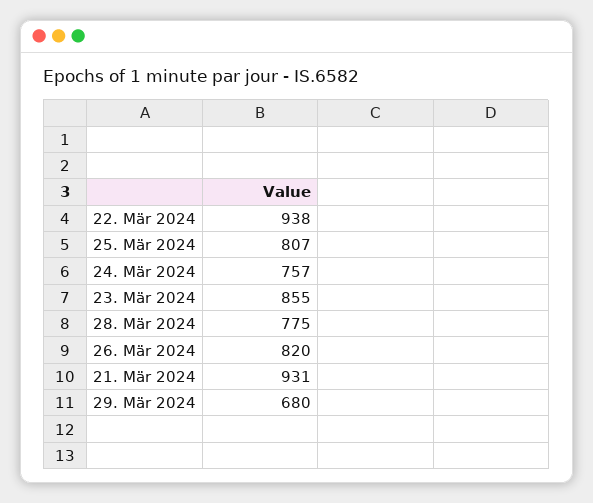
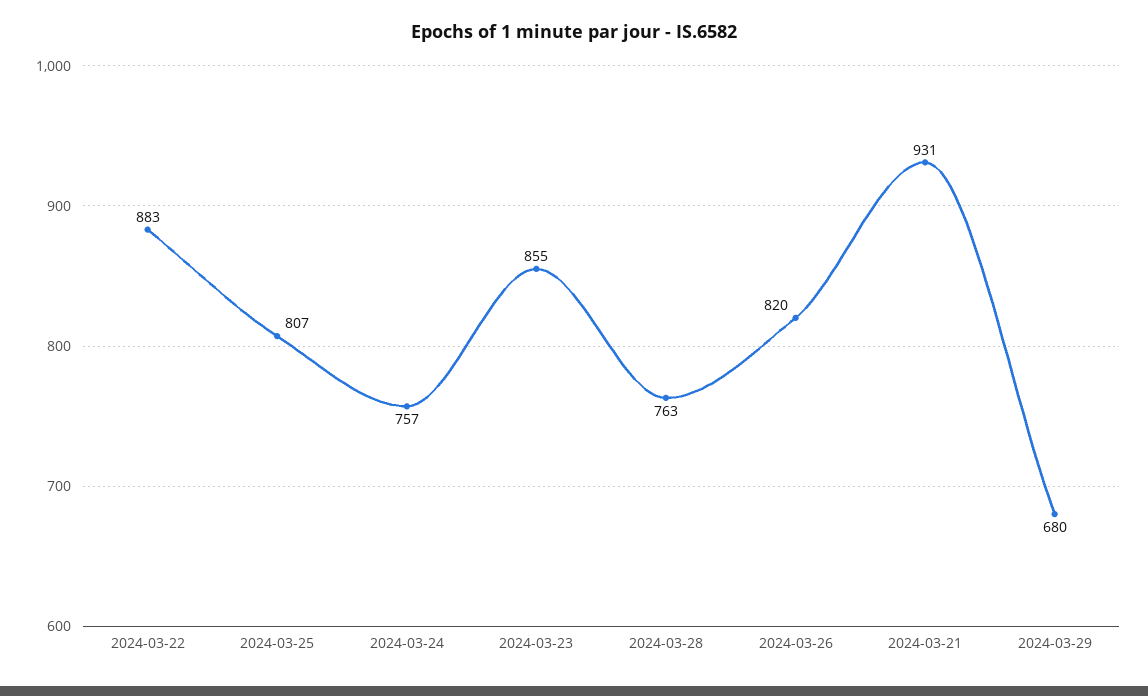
22. Mär 2024: 938 -> 883
28. Mär 2024: 775 -> 763

